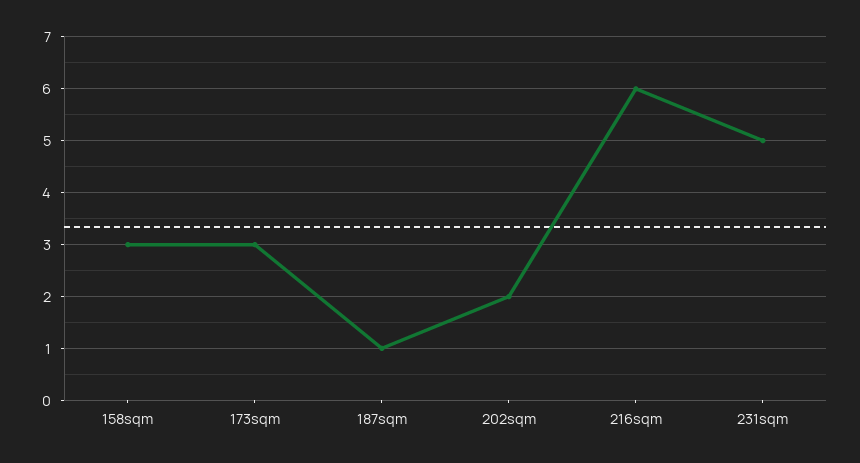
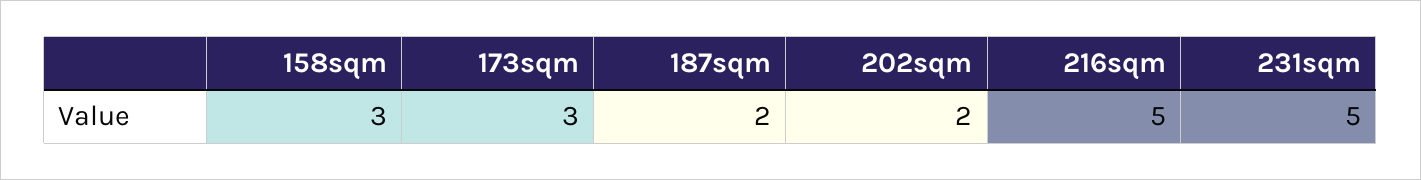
187sqm: 1 -> 2
216sqm: 6 -> 5

